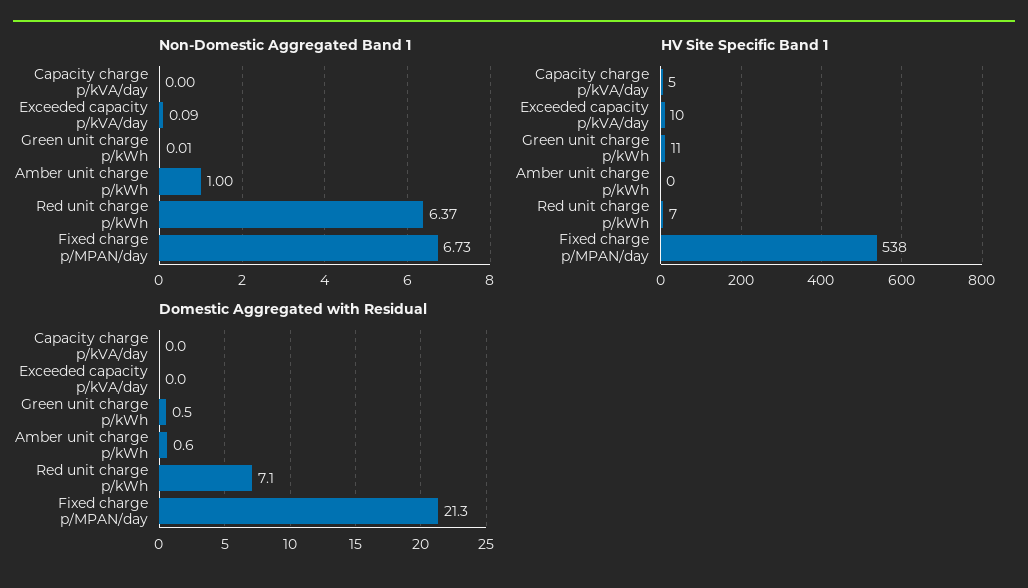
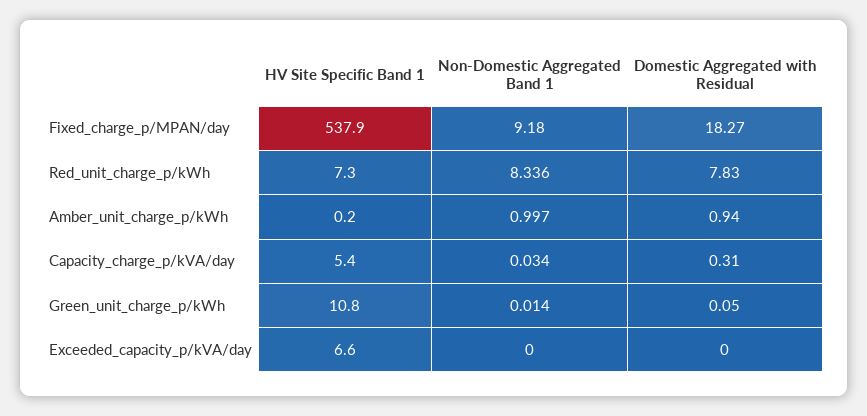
Non-Domestic Aggregated Band 1, Capacity charge p/kVA/day: 0 -> 0.034
Non-Domestic Aggregated Band 1, Exceeded capacity p/kVA/day: 0.09 -> 0
Non-Domestic Aggregated Band 1, Red unit charge p/kWh: 6.37 -> 8.336
Non-Domestic Aggregated Band 1, Fixed charge p/MPAN/day: 6.73 -> 9.18
HV Site Specific Band 1, Exceeded capacity p/kVA/day: 10 -> 6.6
Domestic Aggregated with Residual, Capacity charge p/kVA/day: 0 -> 0.31
Domestic Aggregated with Residual, Green unit charge p/kWh: 0.5 -> 0.05
Domestic Aggregated with Residual, Amber unit charge p/kWh: 0.6 -> 0.94
Domestic Aggregated with Residual, Red unit charge p/kWh: 7.1 -> 7.83
Domestic Aggregated with Residual, Fixed charge p/MPAN/day: 21.3 -> 18.27

